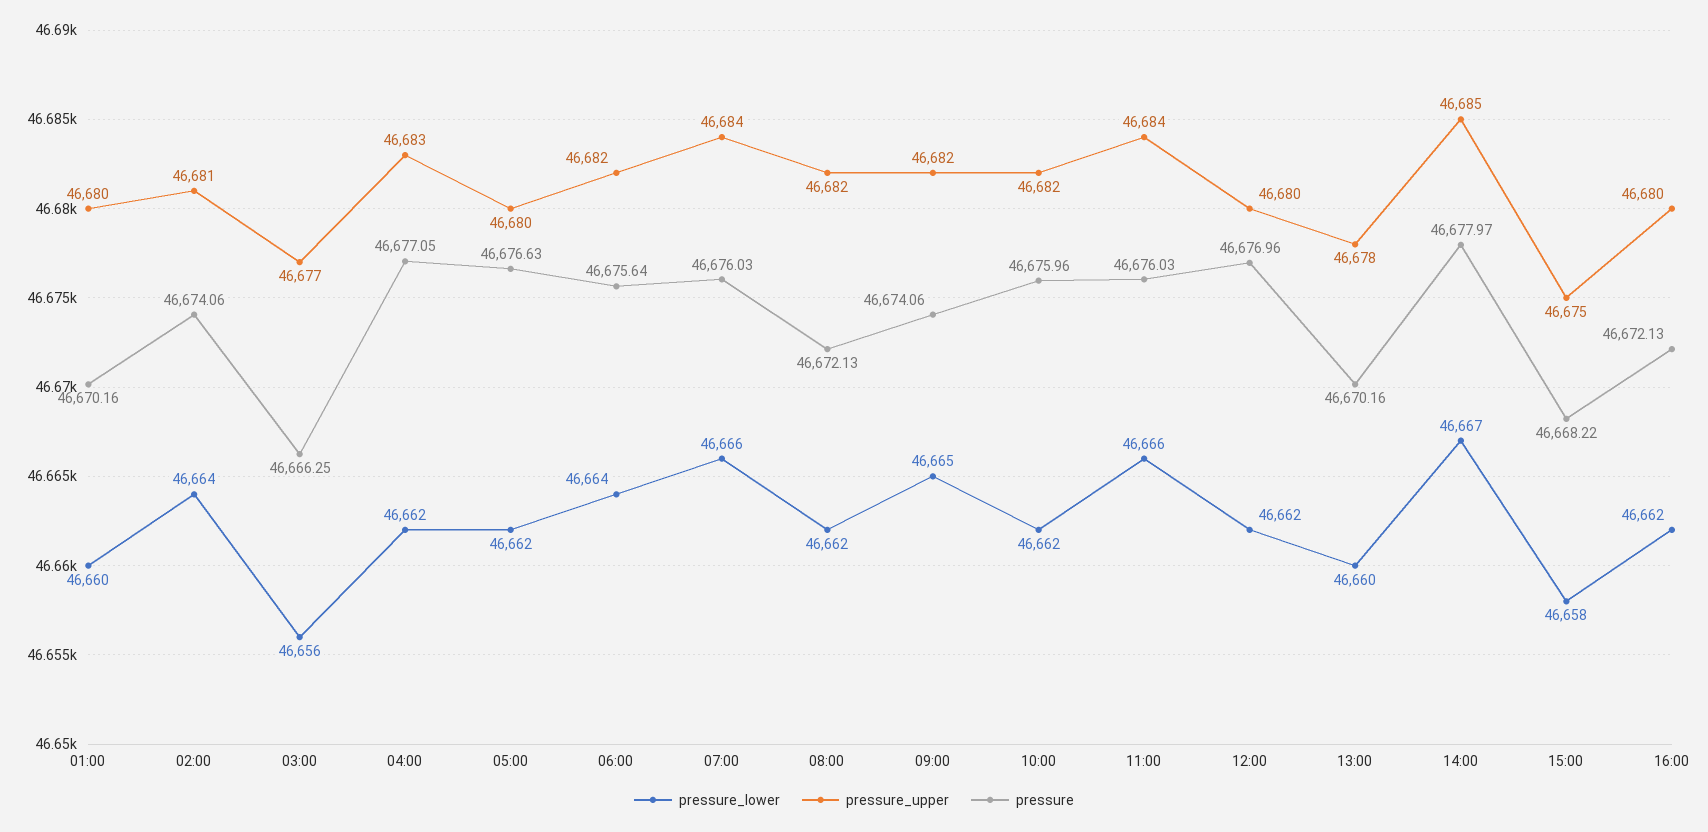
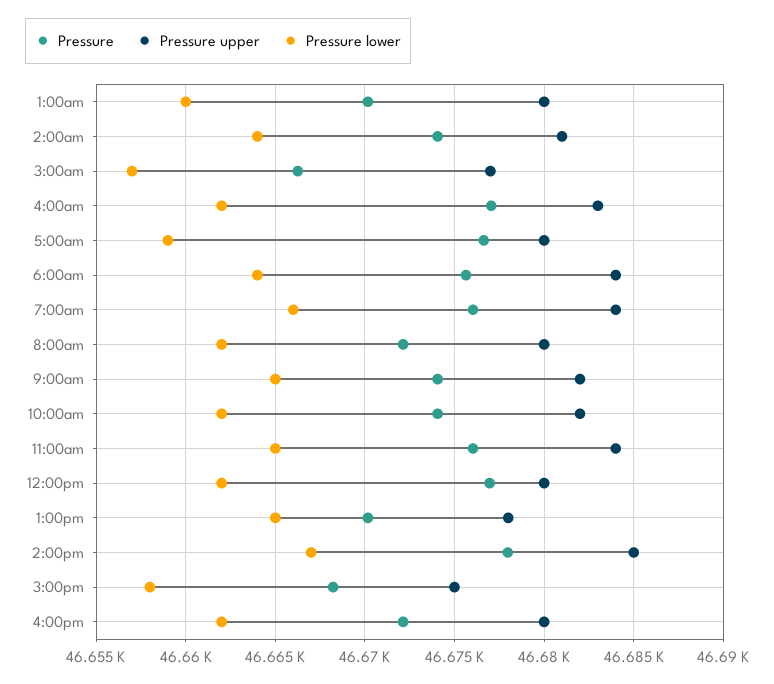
pressure_lower, 03:00: 46656 -> 46657
pressure_lower, 05:00: 46662 -> 46659
pressure_upper, 06:00: 46682 -> 46684
pressure_upper, 08:00: 46682 -> 46680
pressure, 10:00: 46675.96 -> 46674
pressure_lower, 11:00: 46666 -> 46665
pressure_lower, 13:00: 46660 -> 46665

